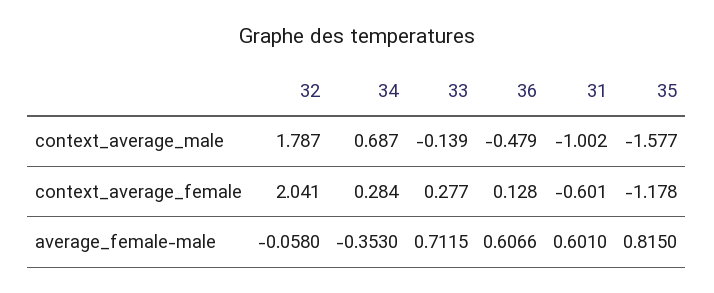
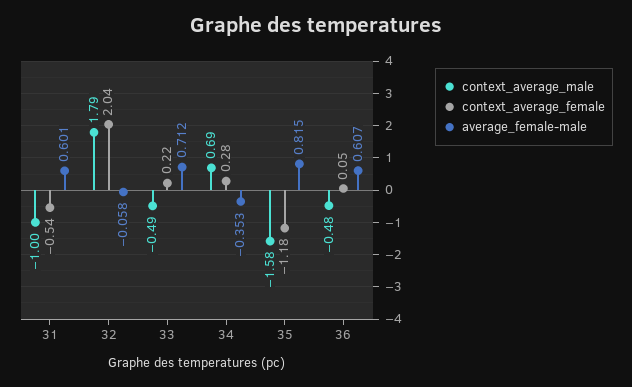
context_average_male, 33: -0.139 -> -0.49
context_average_female, 33: 0.277 -> 0.22
context_average_female, 36: 0.128 -> 0.05
context_average_female, 31: -0.601 -> -0.54

